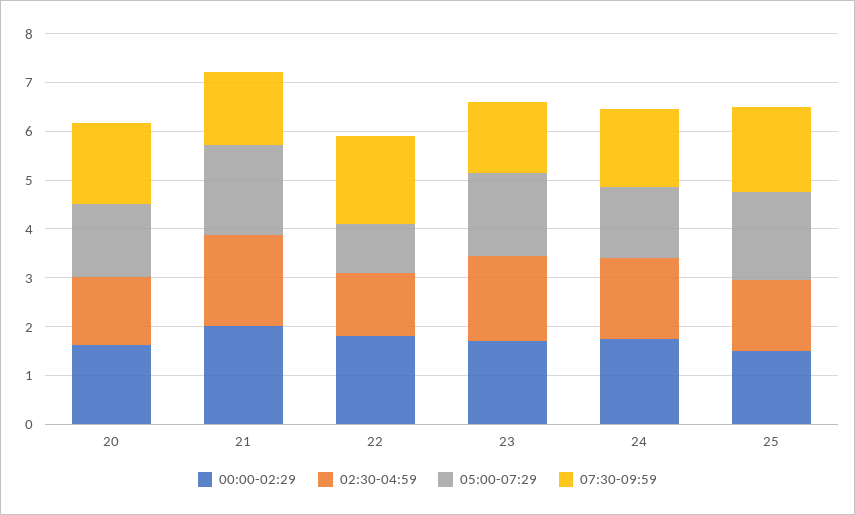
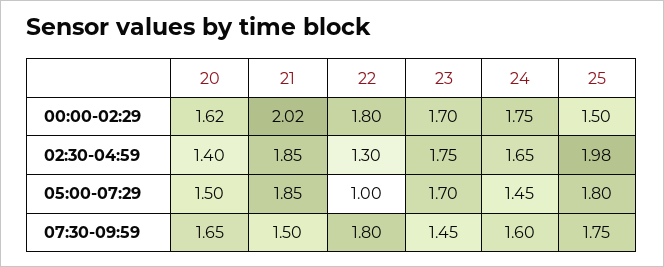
02:30-04:59, 25: 1.4 -> 1.98

